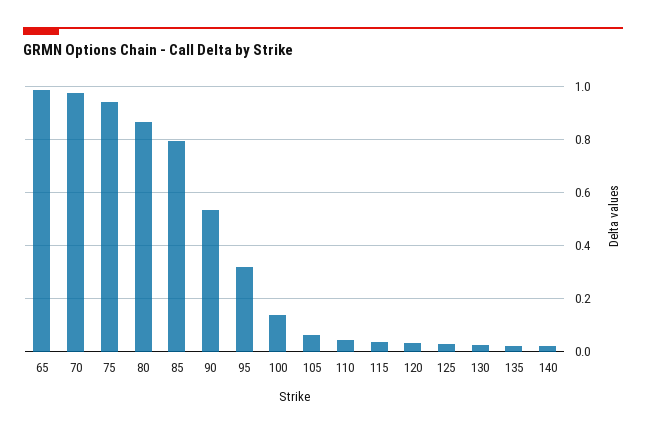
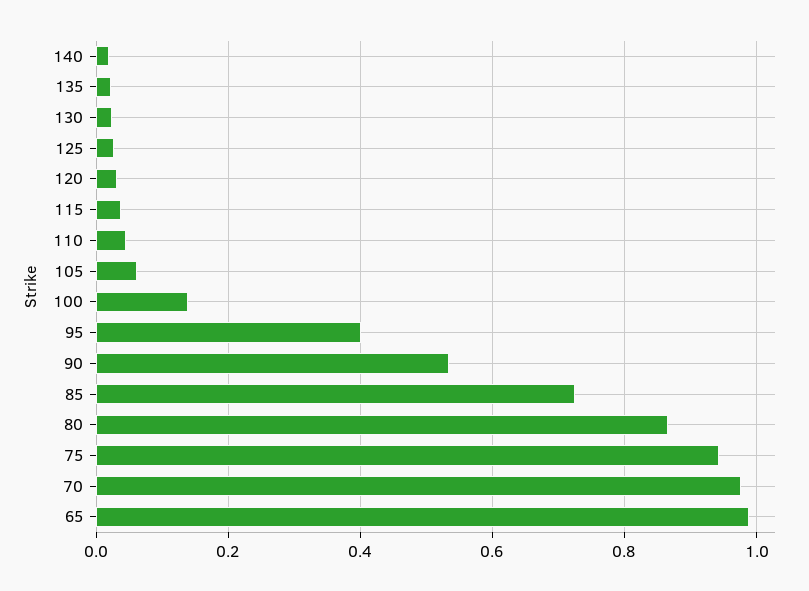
85: 0.8 -> 0.72
95: 0.325 -> 0.4

